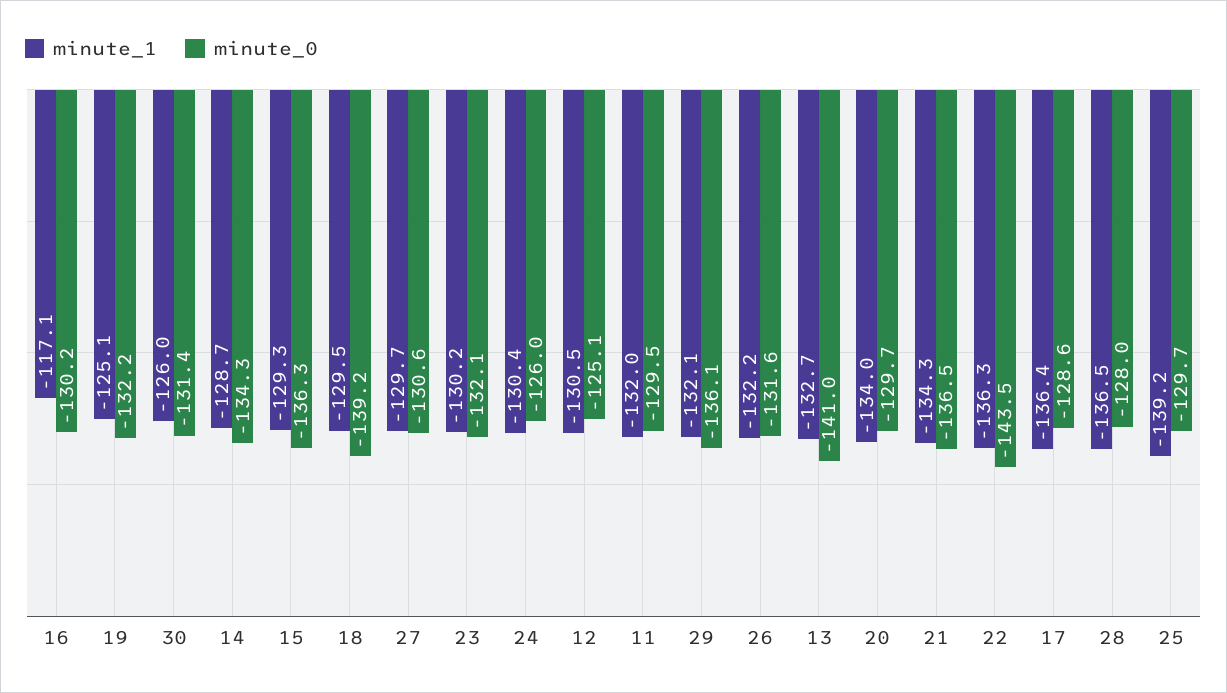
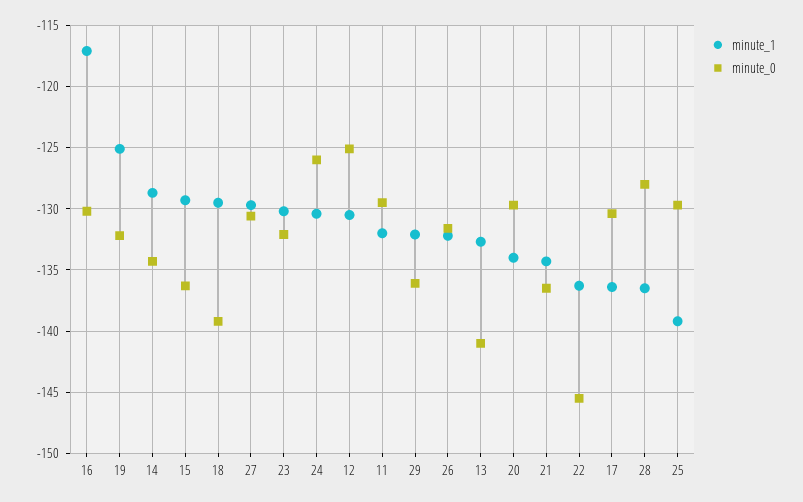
minute_1, 30: -126 -> none
minute_0, 30: -131.4 -> none
minute_0, 22: -143.5 -> -145.5
minute_0, 17: -128.6 -> -130.5

